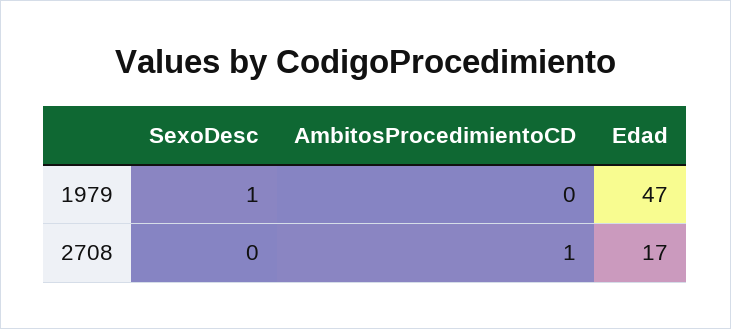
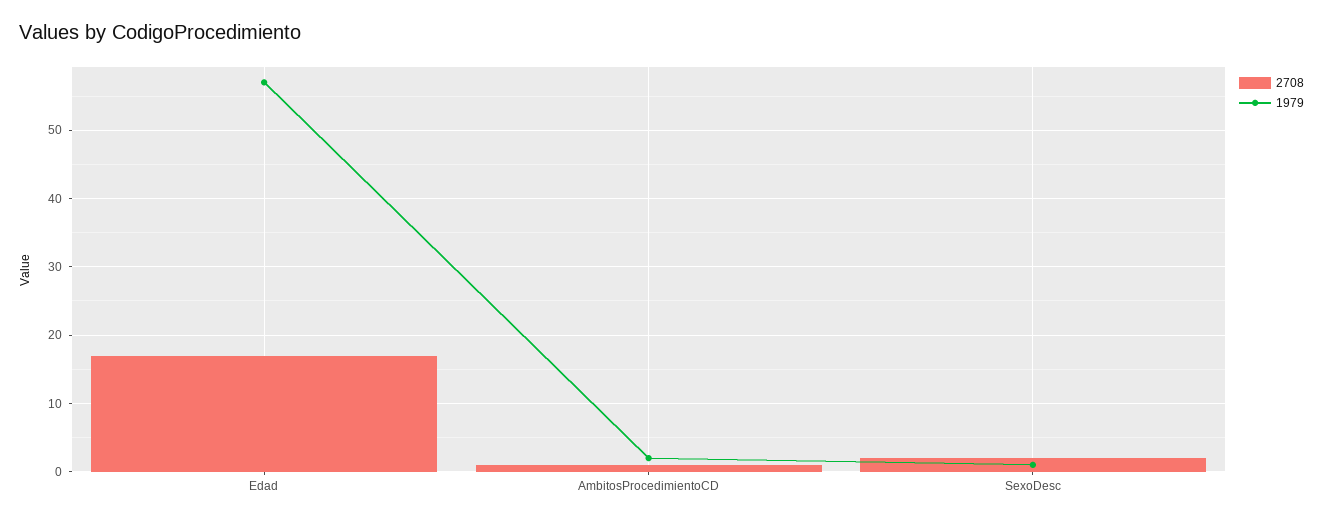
1979, AmbitosProcedimientoCD: 0 -> 2
1979, Edad: 47 -> 57
2708, SexoDesc: 0 -> 2

